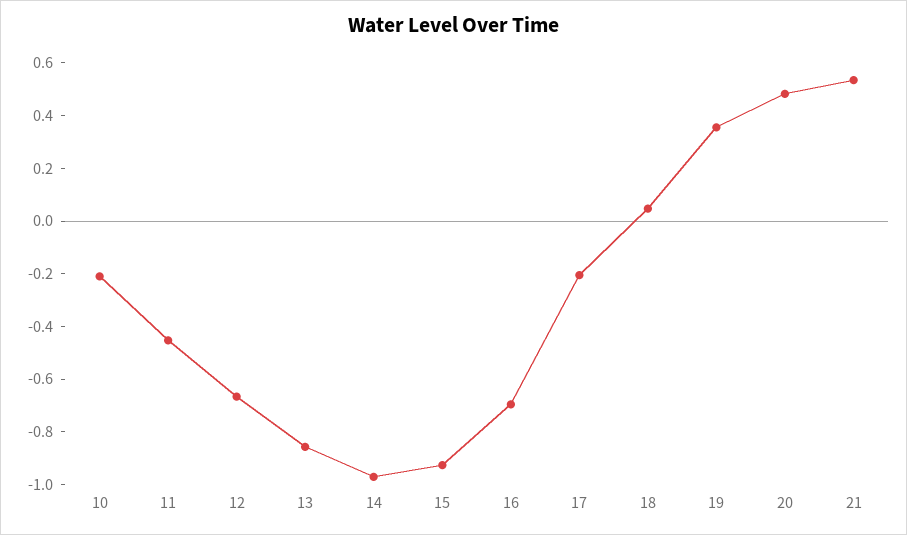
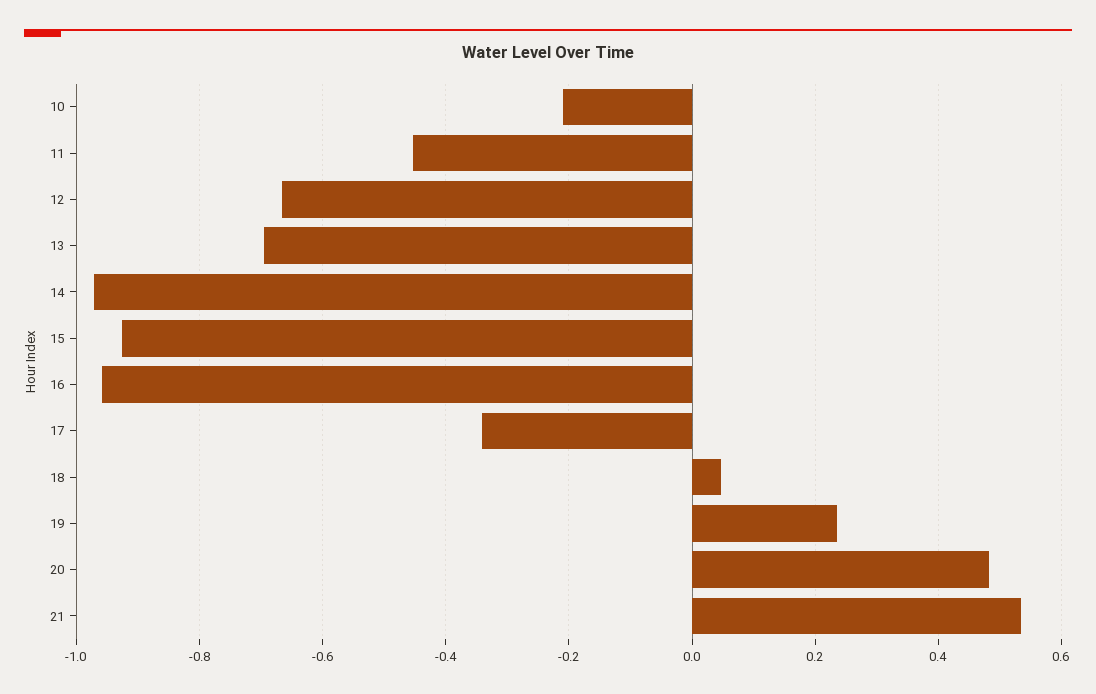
13: -0.85 -> -0.7
16: -0.7 -> -0.96
17: -0.2 -> -0.34
19: 0.35 -> 0.24

